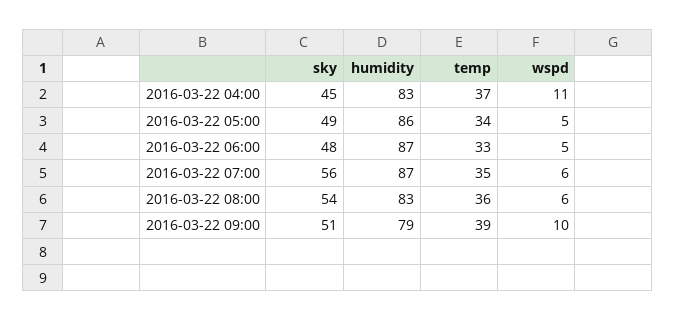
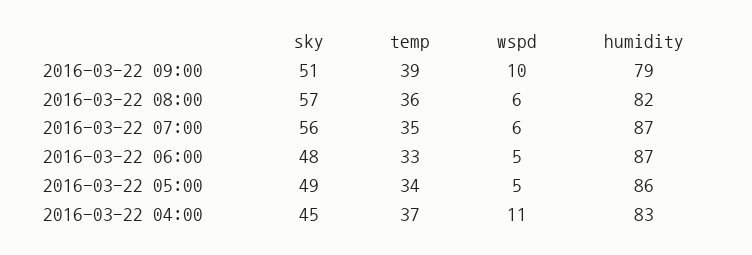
sky, 2016-03-22 08:00: 54 -> 57
humidity, 2016-03-22 08:00: 83 -> 82

